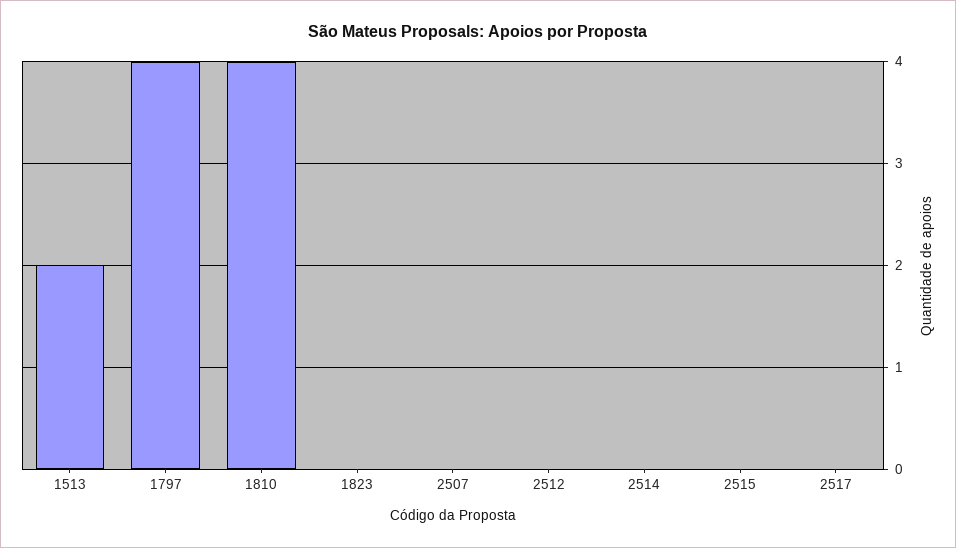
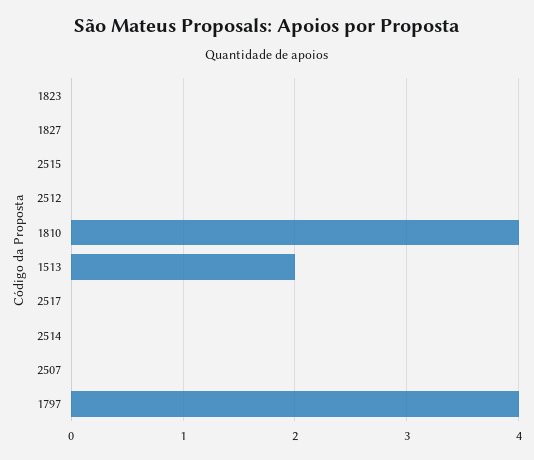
1827: none -> 0

